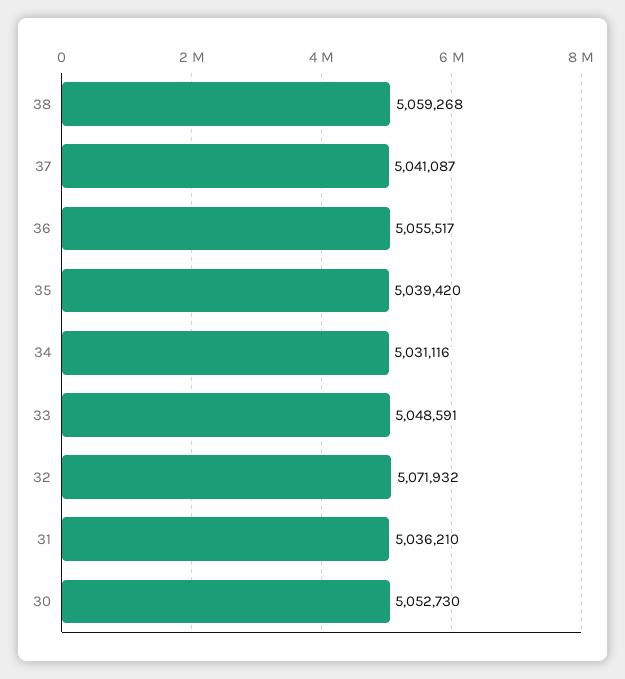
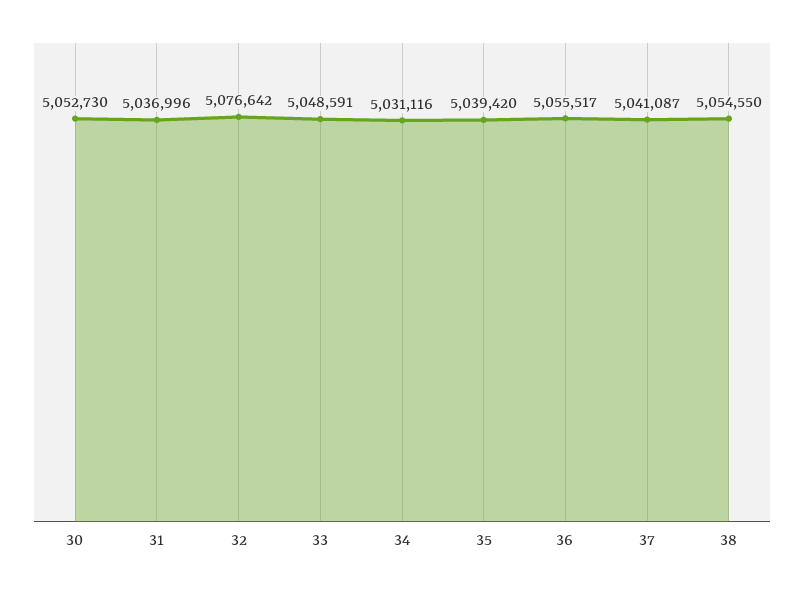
38: 5059268 -> 5054550
32: 5071932 -> 5076642
31: 5036210 -> 5036996

